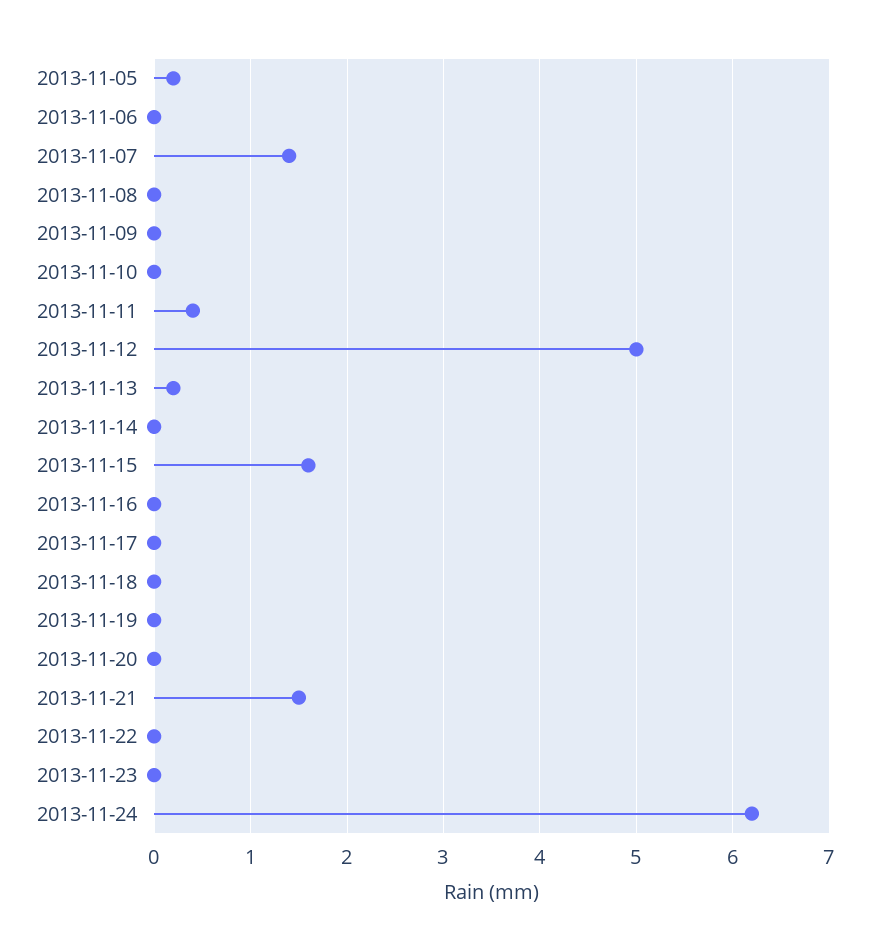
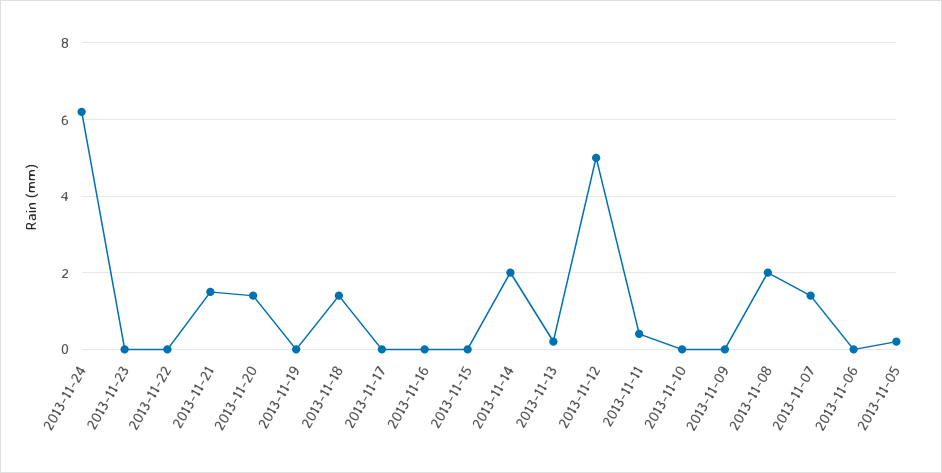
2013-11-08: 0 -> 2
2013-11-14: 0 -> 2
2013-11-15: 1.6 -> 0
2013-11-18: 0 -> 1.5
2013-11-20: 0 -> 1.5

